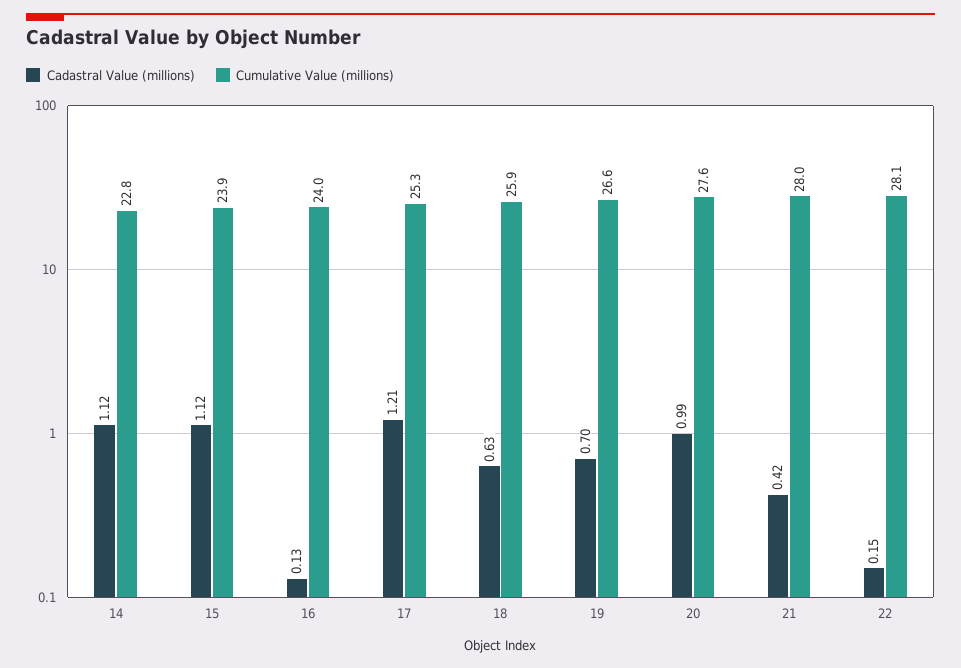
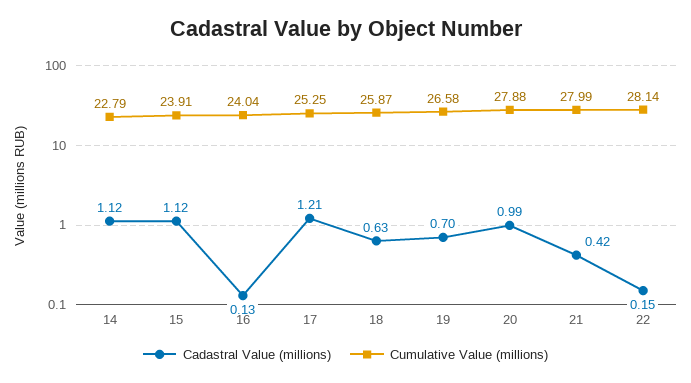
Cumulative Value (millions), 20: 27.6 -> 27.88

